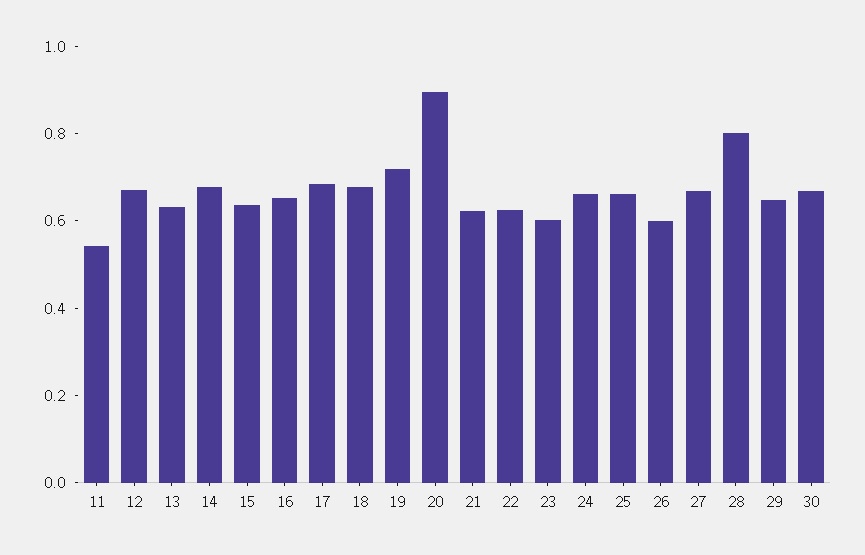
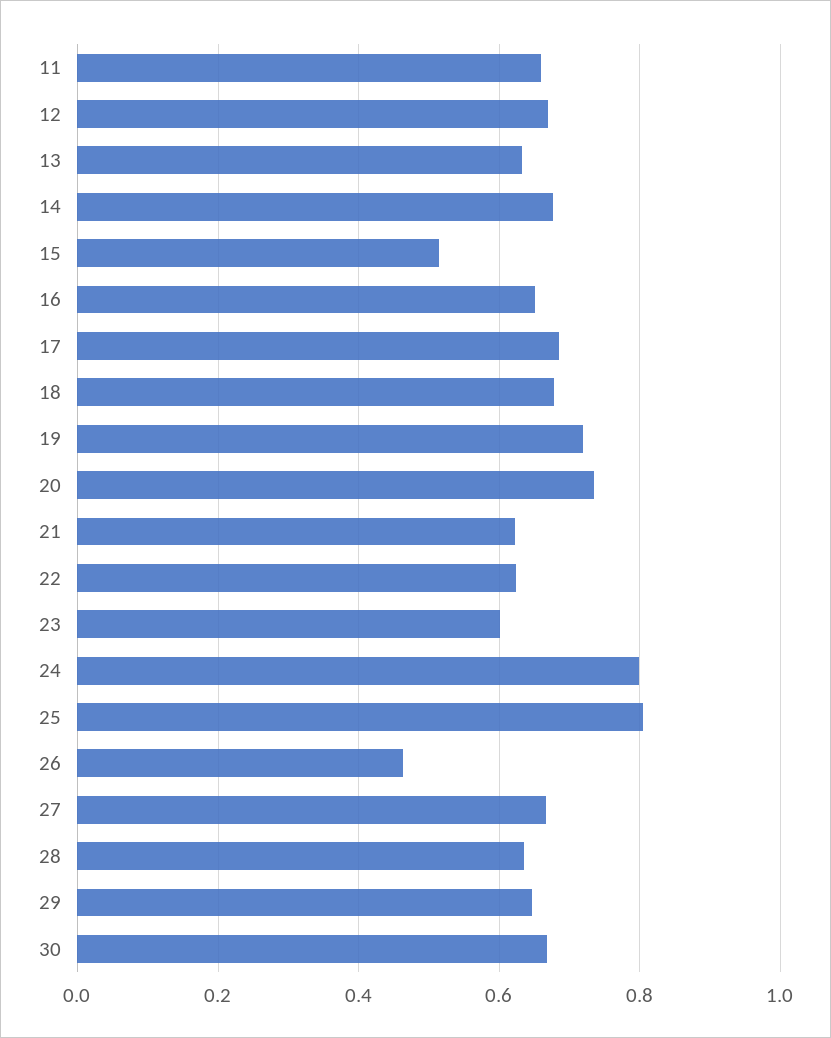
11: 0.55 -> 0.66
15: 0.65 -> 0.52
20: 0.9 -> 0.74
24: 0.65 -> 0.8
25: 0.65 -> 0.8
26: 0.6 -> 0.46
28: 0.8 -> 0.64

